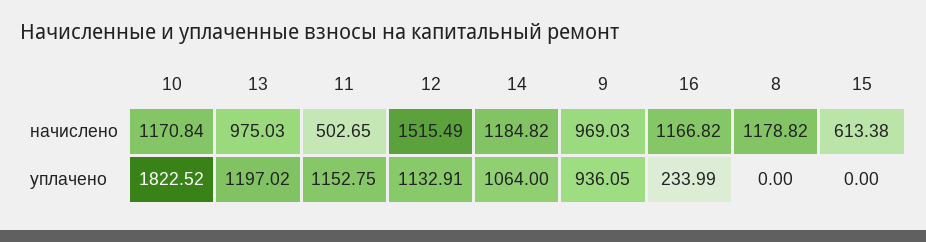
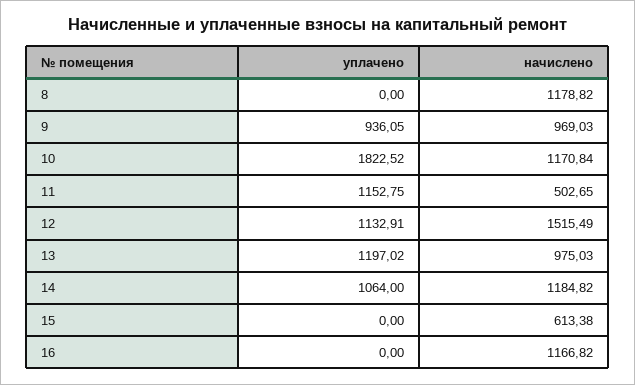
16, уплачено: 233.99 -> 0

